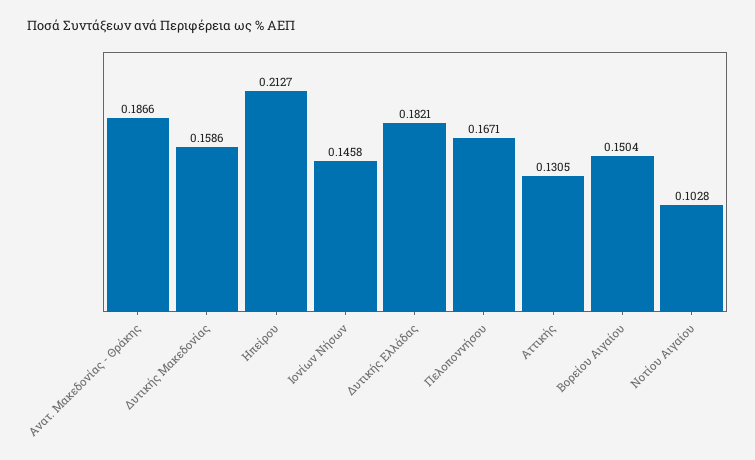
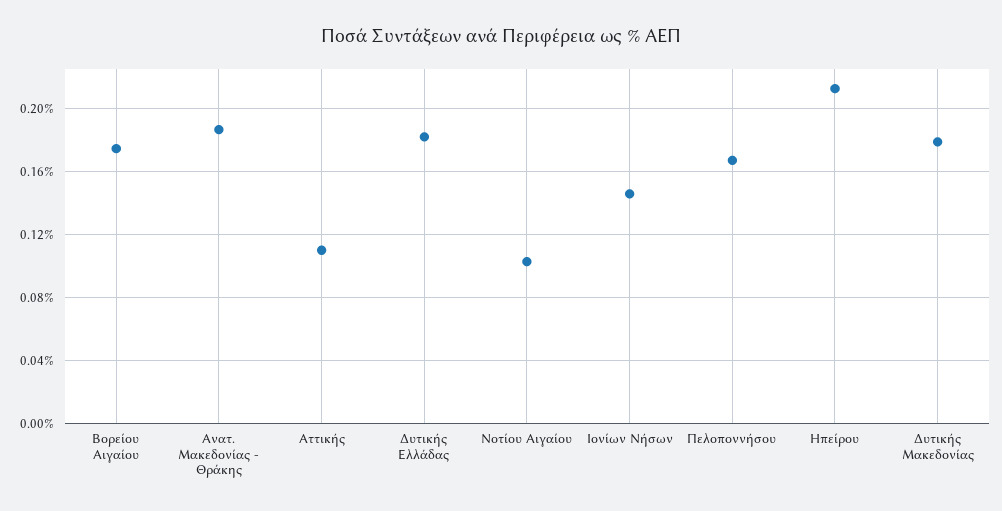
Δυτικής Μακεδονίας: 0.1586 -> 0.18
Αττικής: 0.1305 -> 0.11
Βορείου Αιγαίου: 0.1504 -> 0.175

